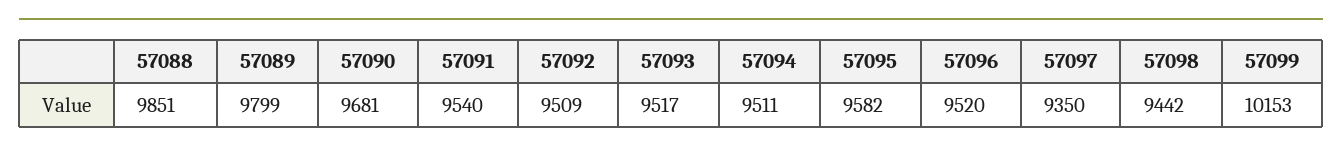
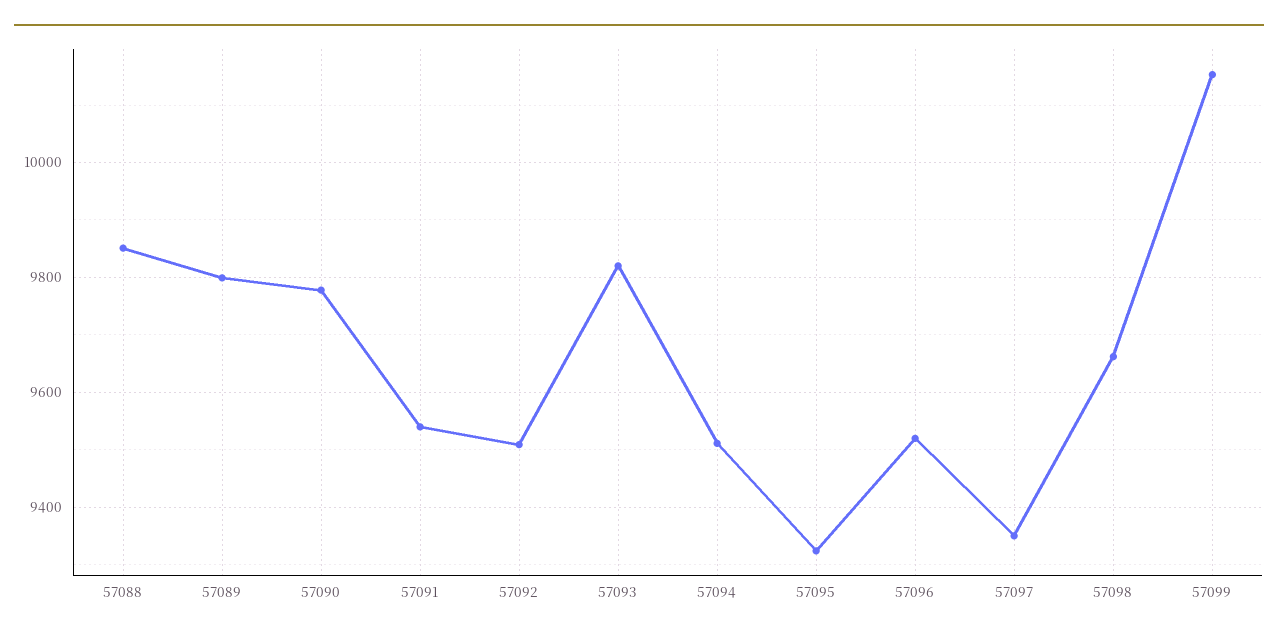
57090: 9681 -> 9780
57093: 9517 -> 9820
57095: 9582 -> 9320
57098: 9442 -> 9660

